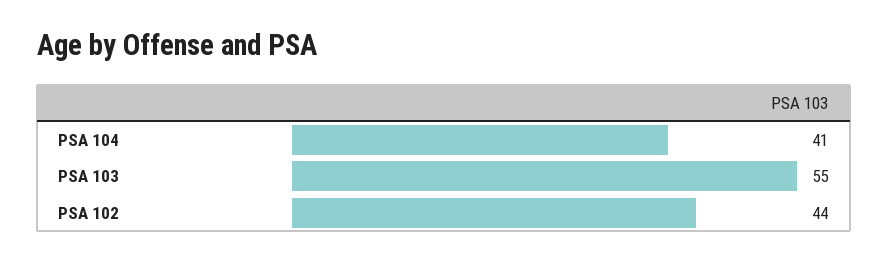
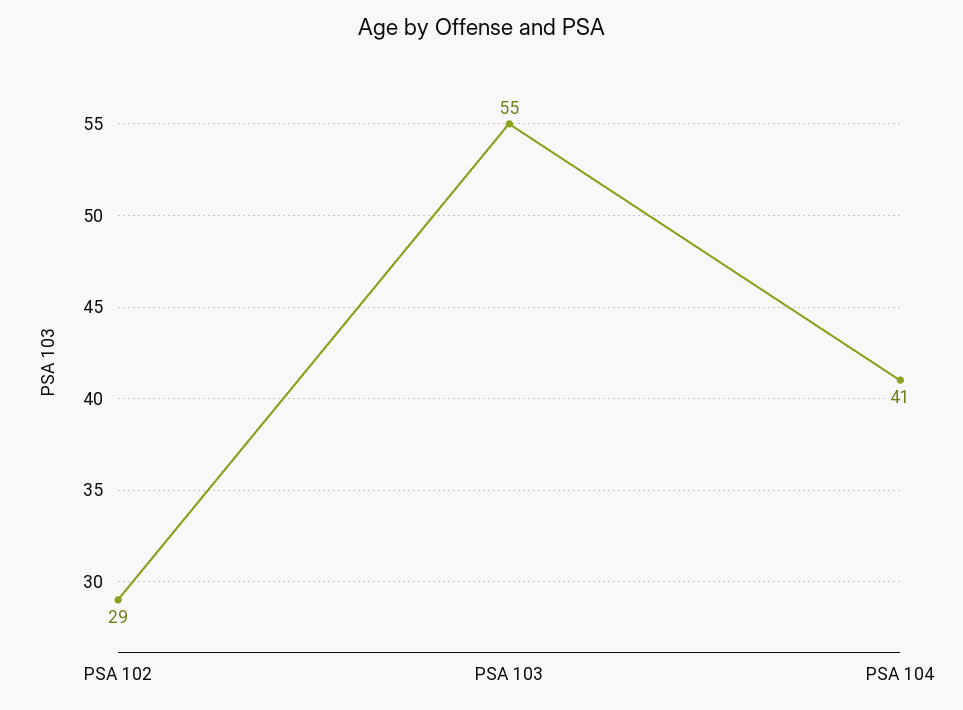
PSA 102: 44 -> 29

